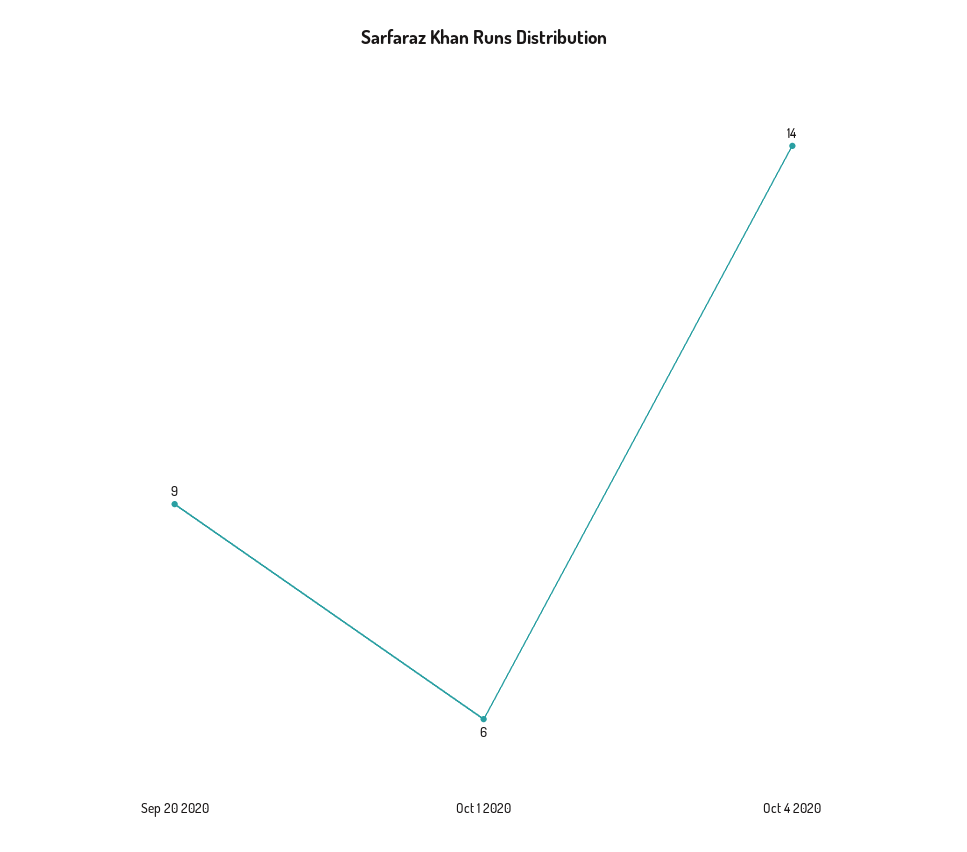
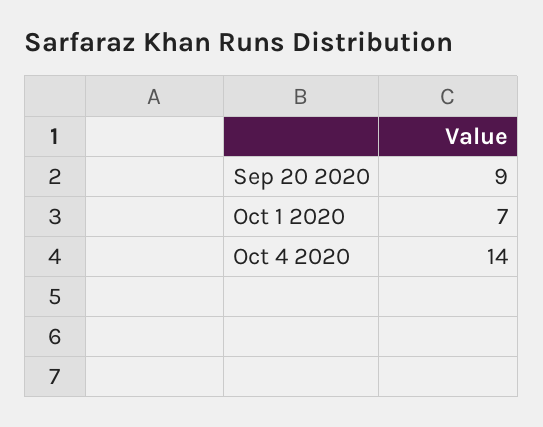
Oct 1 2020: 6 -> 7

